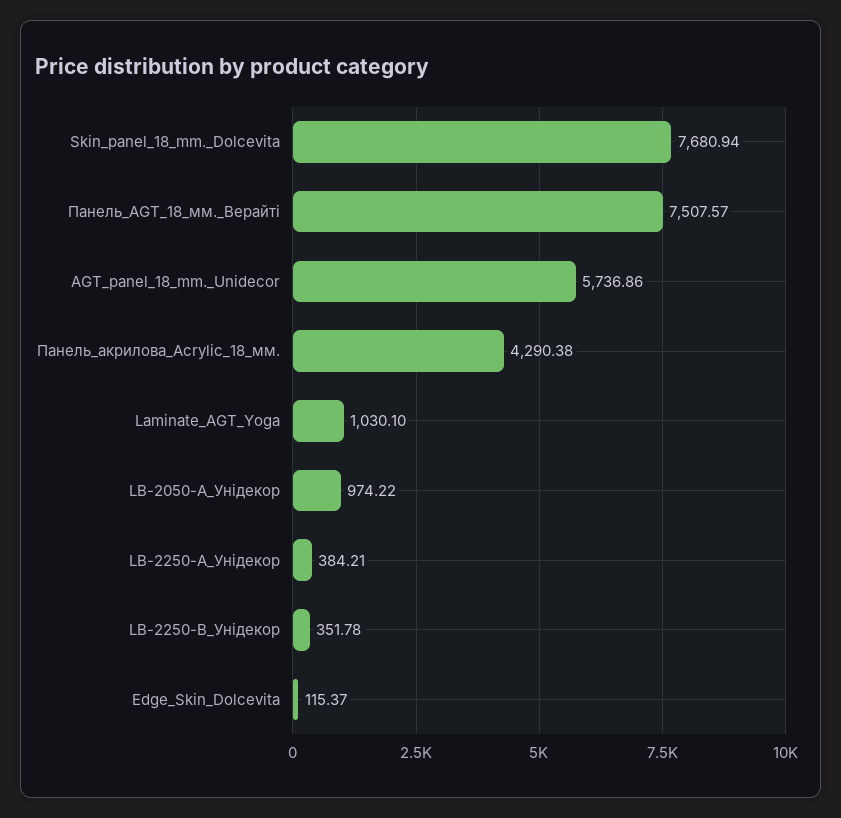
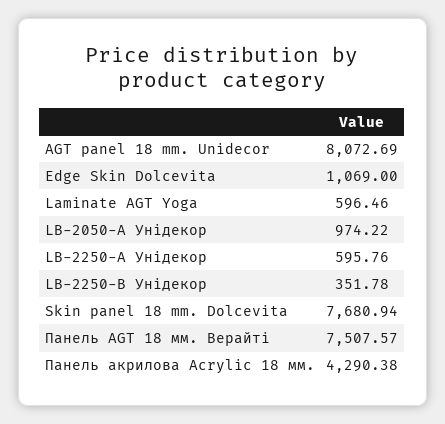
AGT_panel_18_mm._Unidecor: 5736.86 -> 8072.69
Laminate_AGT_Yoga: 1030.1 -> 596.46
LB-2250-А_Унідекор: 384.21 -> 595.76
Edge_Skin_Dolcevita: 115.37 -> 1069

